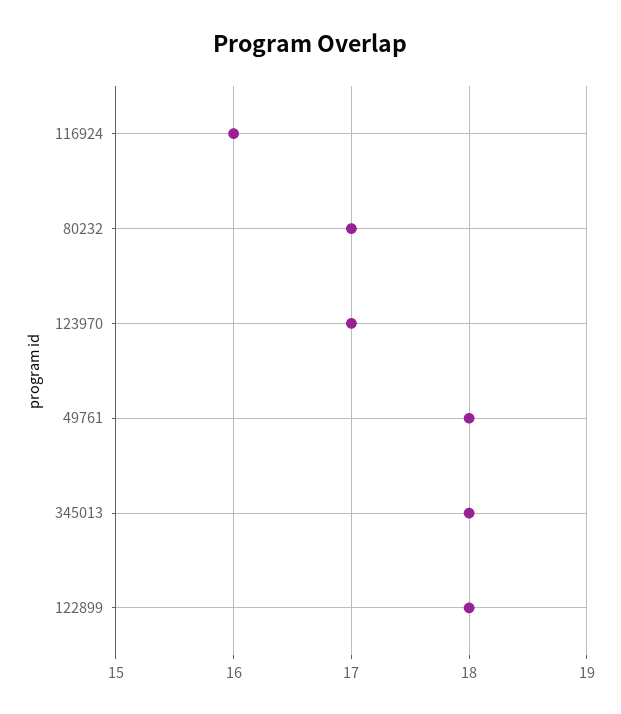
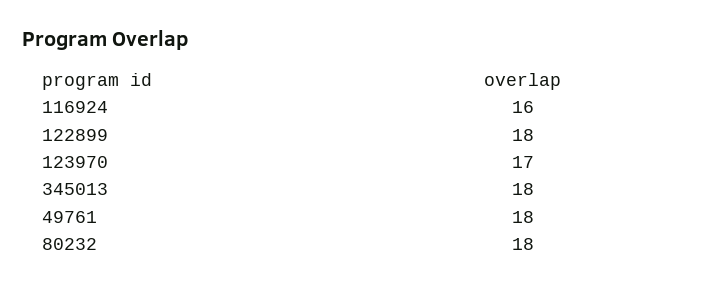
80232: 17 -> 18

